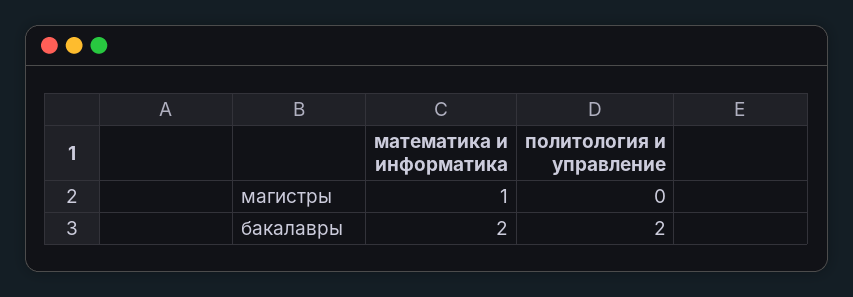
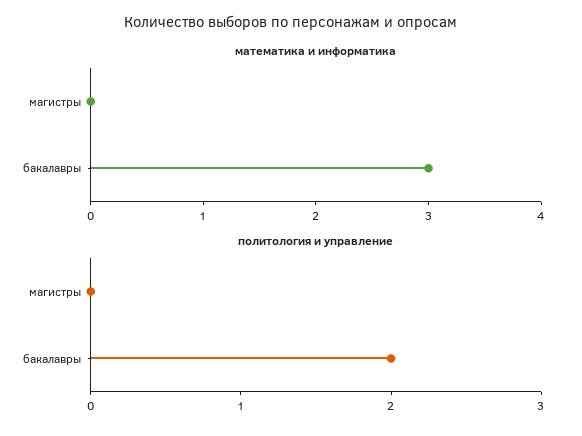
математика и информатика, магистры: 1 -> 0
математика и информатика, бакалавры: 2 -> 3

